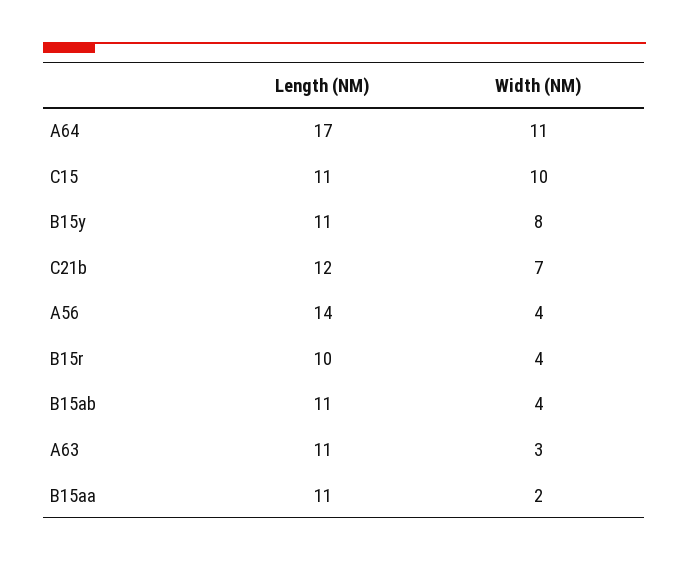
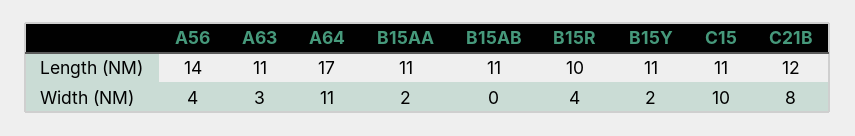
Width (NM), B15y: 8 -> 2
Width (NM), C21b: 7 -> 8
Width (NM), B15ab: 4 -> 0

